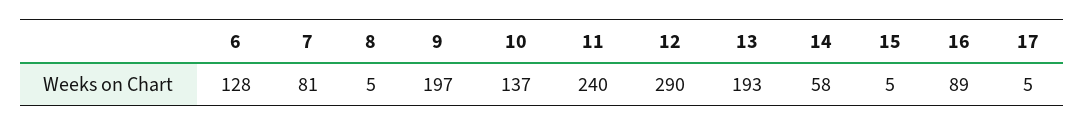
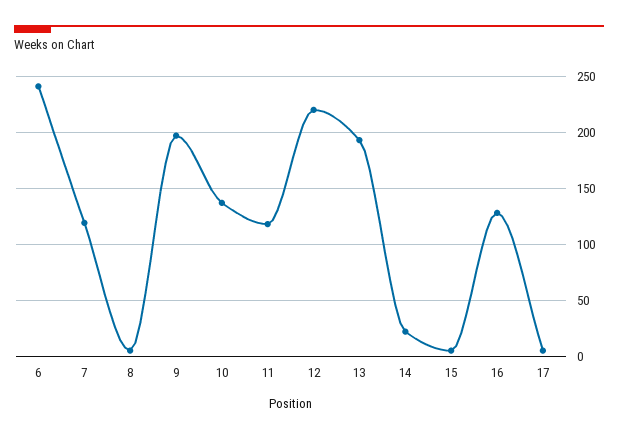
6: 128 -> 240
7: 81 -> 120
11: 240 -> 120
12: 290 -> 220
14: 58 -> 20
16: 89 -> 130

